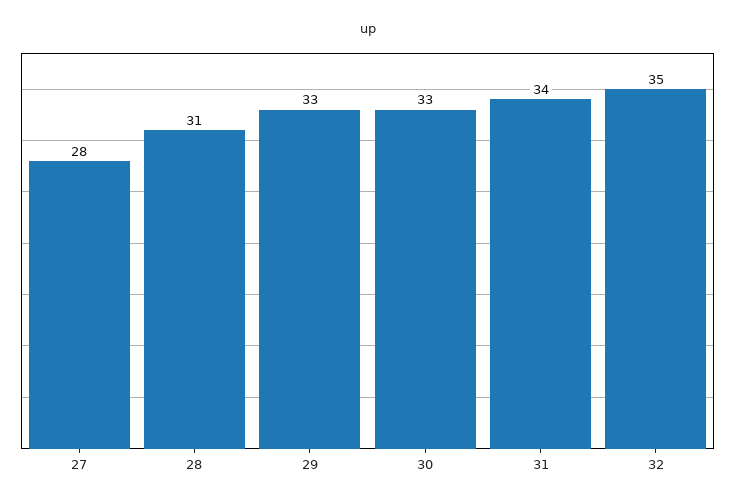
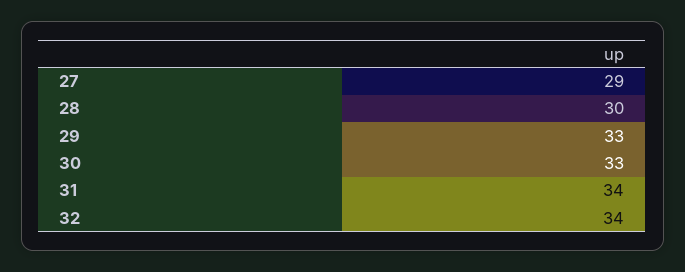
27: 28 -> 29
28: 31 -> 30
32: 35 -> 34

